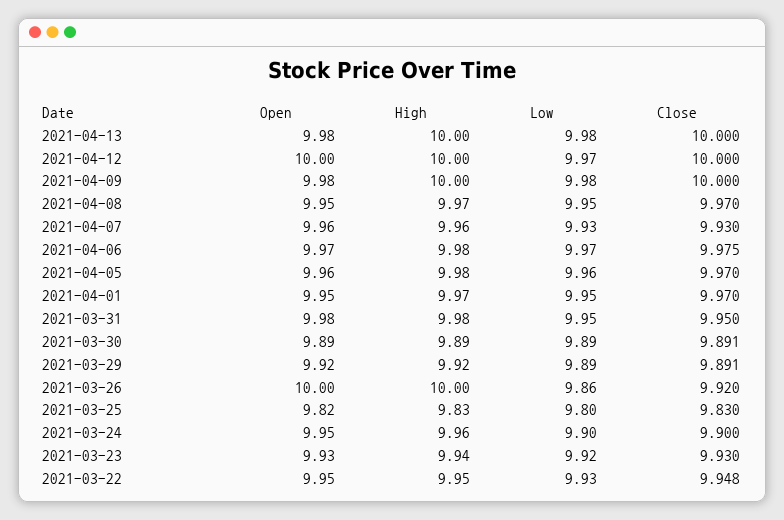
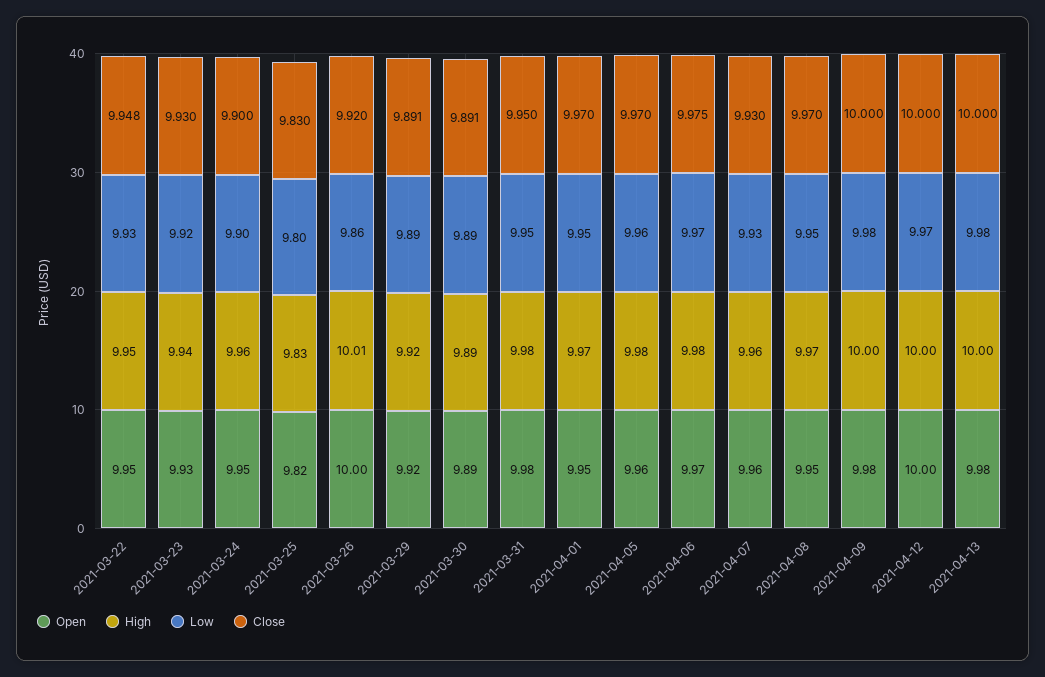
High, 2021-03-26: 10 -> 10.01

